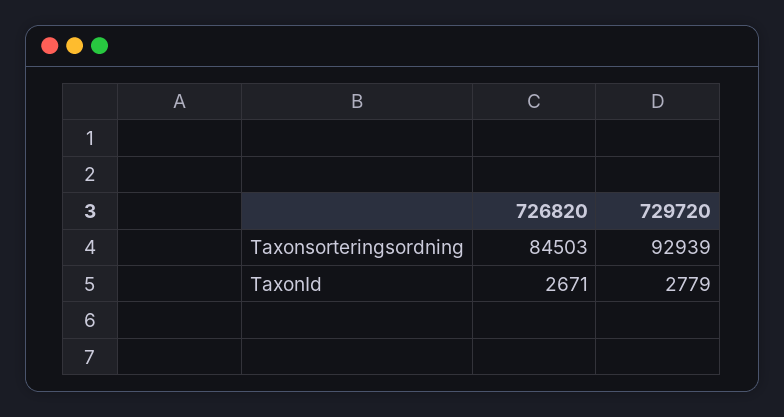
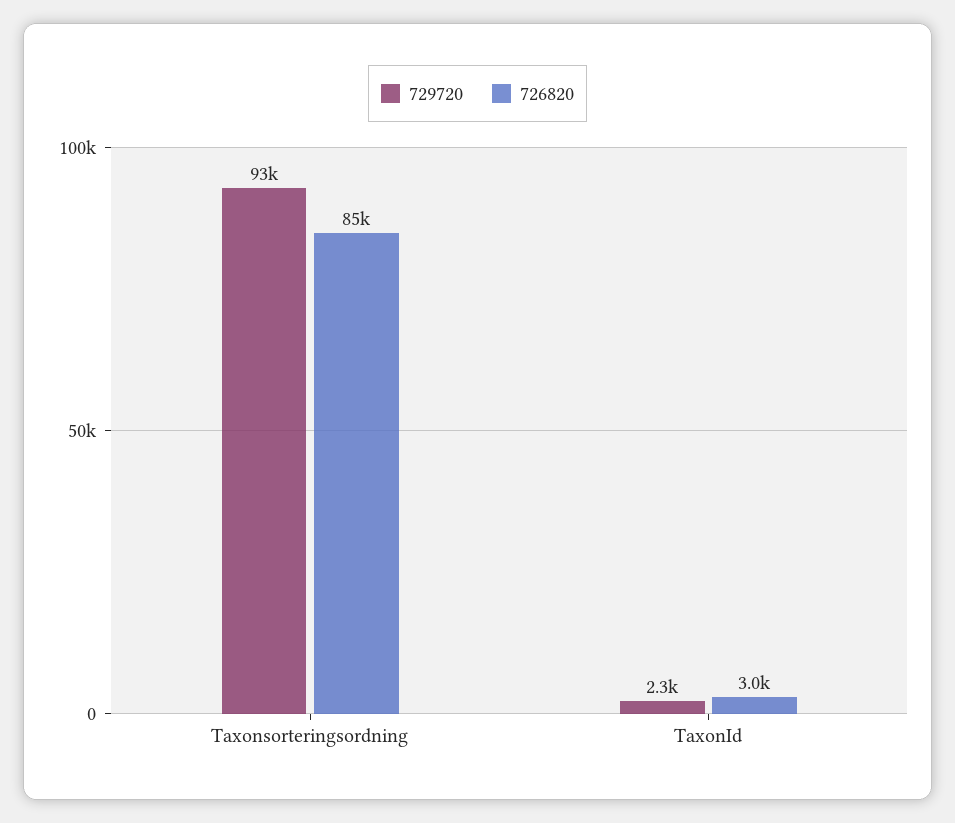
726820, TaxonId: 2671 -> 3000
729720, TaxonId: 2779 -> 2300

